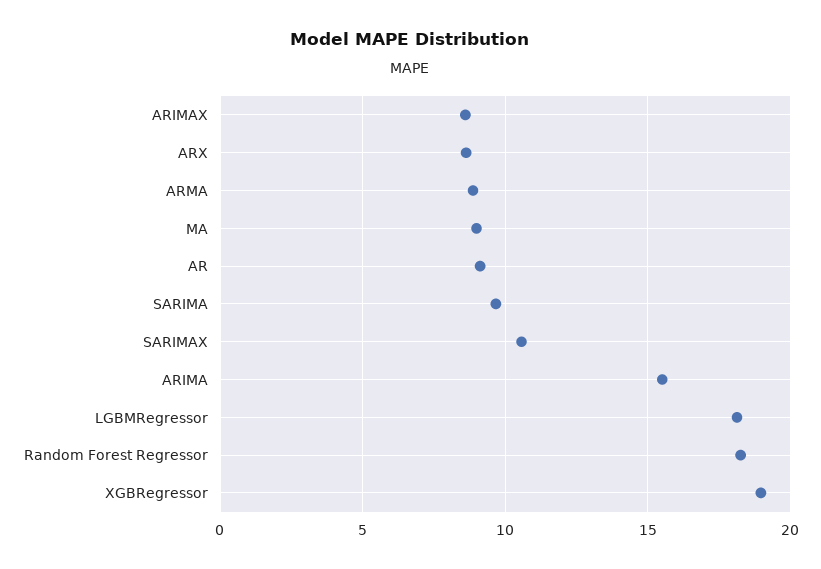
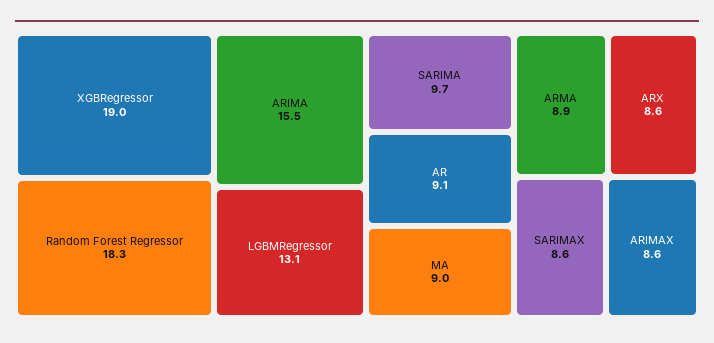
SARIMAX: 10.5 -> 8.6
LGBMRegressor: 18 -> 13.1

